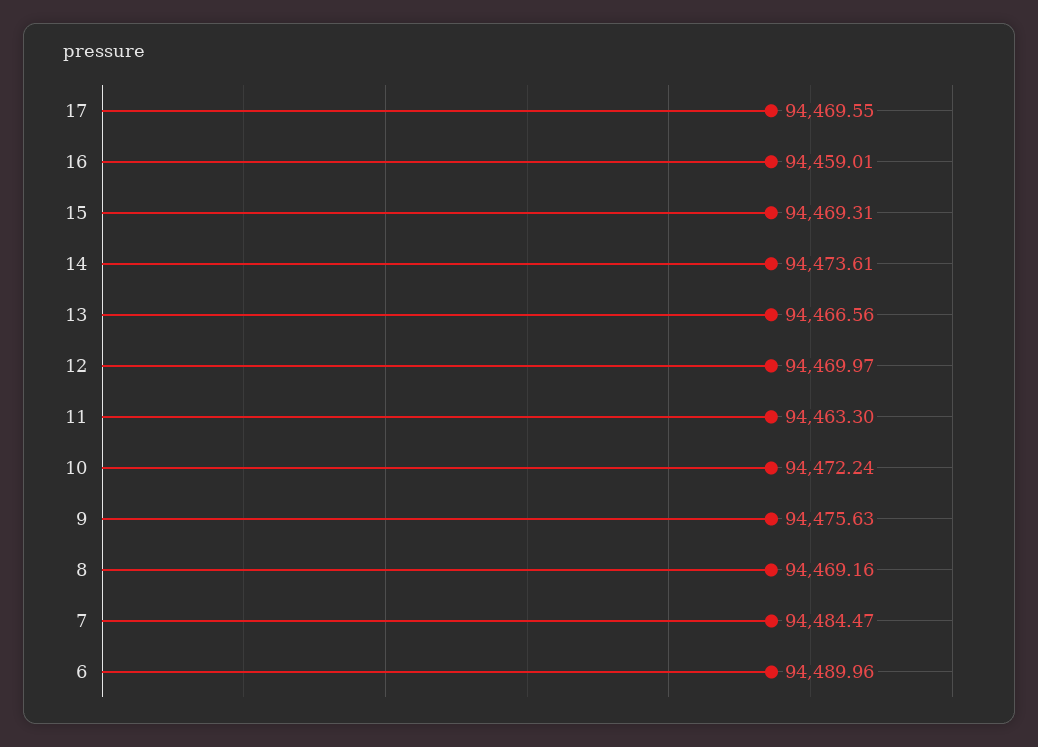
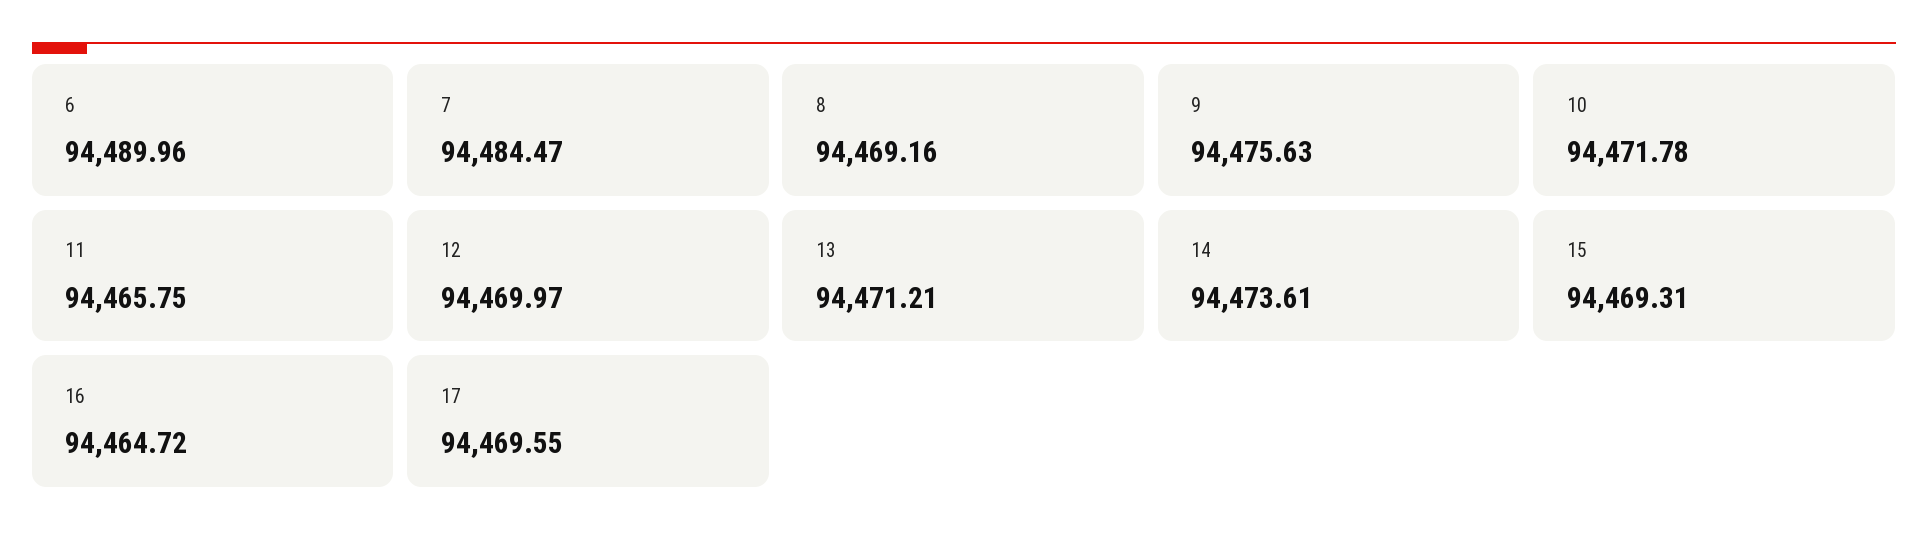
16: 94459.01 -> 94464.72
13: 94466.56 -> 94471.21
11: 94463.3 -> 94465.75
10: 94472.24 -> 94471.78

